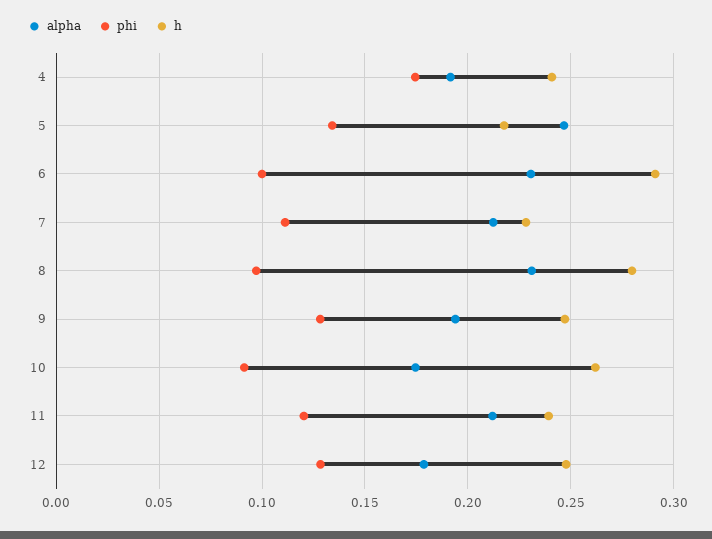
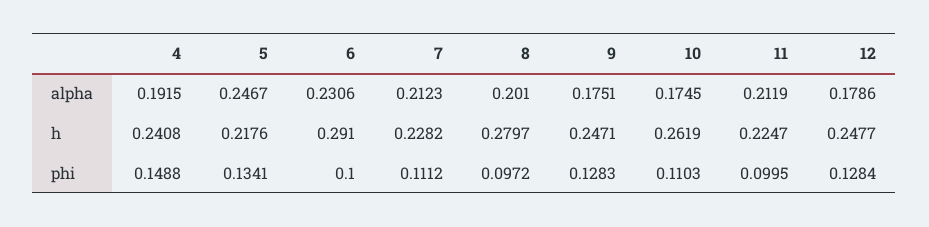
phi, 4: 0.175 -> 0.1488
alpha, 8: 0.23 -> 0.201
alpha, 9: 0.195 -> 0.1751
phi, 10: 0.09 -> 0.1103
phi, 11: 0.12 -> 0.0995
h, 11: 0.24 -> 0.2247

